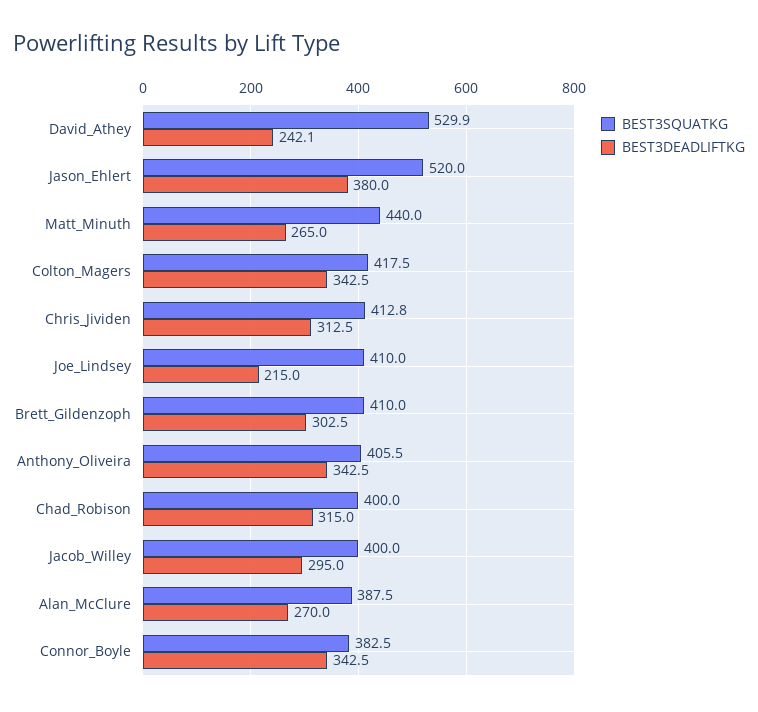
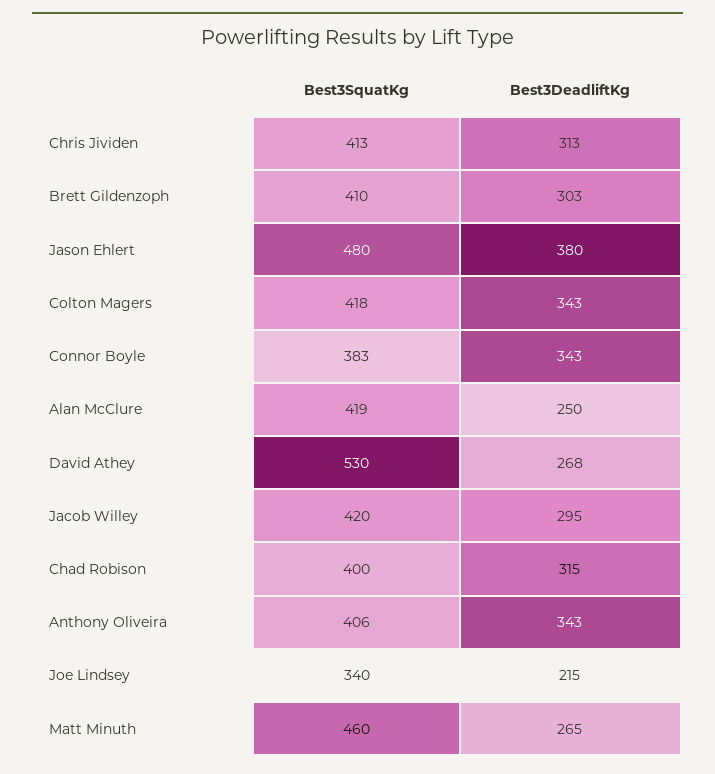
BEST3DEADLIFTKG, David_Athey: 242.1 -> 268
BEST3SQUATKG, Jason_Ehlert: 520 -> 480
BEST3SQUATKG, Matt_Minuth: 440 -> 460
BEST3SQUATKG, Joe_Lindsey: 410 -> 340
BEST3SQUATKG, Jacob_Willey: 400 -> 420
BEST3SQUATKG, Alan_McClure: 387.5 -> 419
BEST3DEADLIFTKG, Alan_McClure: 270 -> 250

